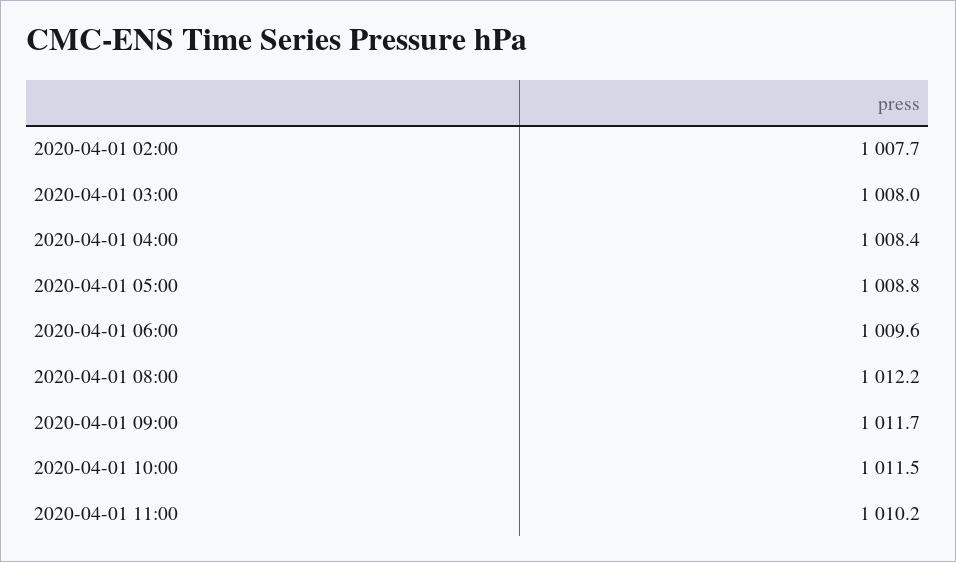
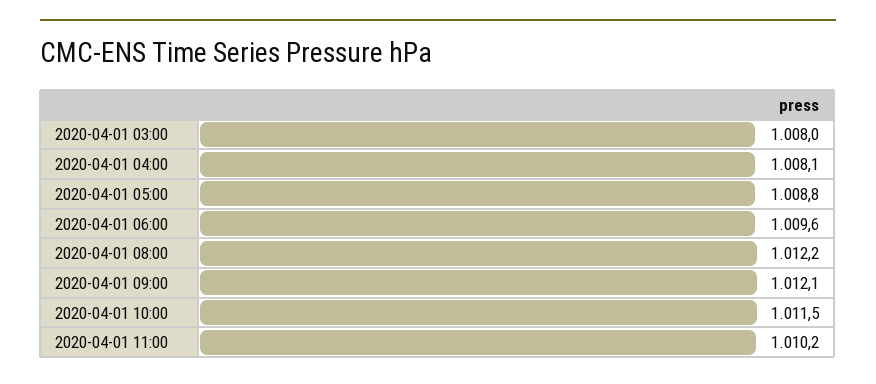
2020-04-01 02:00: 1007.7 -> none
2020-04-01 04:00: 1008.4 -> 1008.1
2020-04-01 09:00: 1011.7 -> 1012.1

